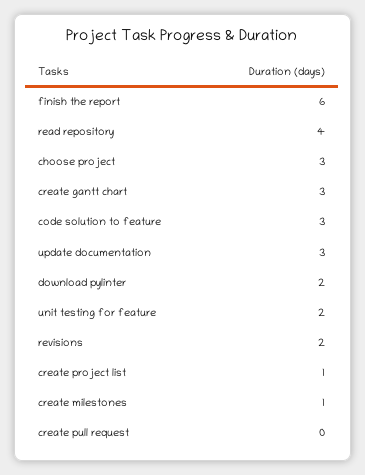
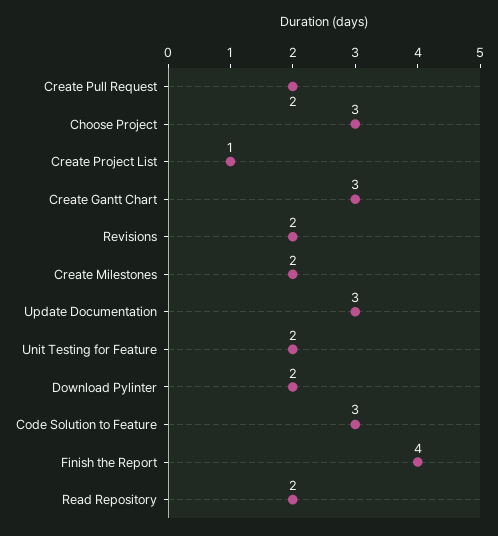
finish the report: 6 -> 4
read repository: 4 -> 2
create milestones: 1 -> 2
create pull request: 0 -> 2

